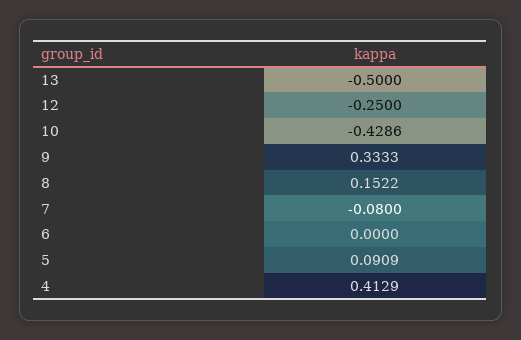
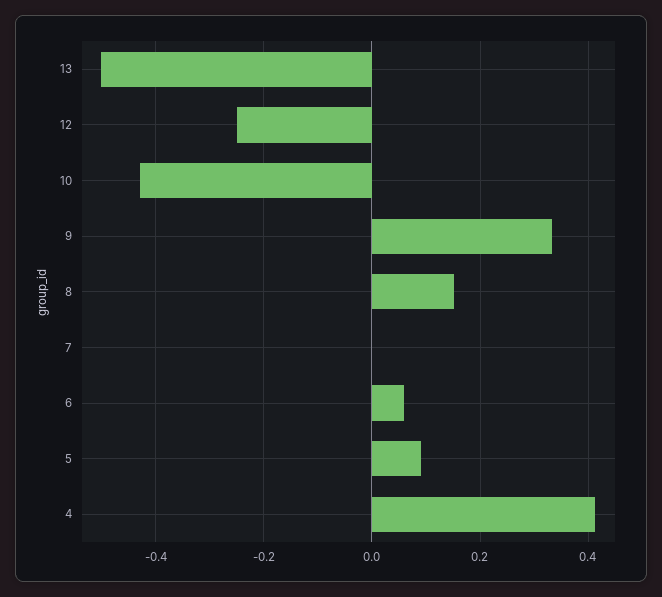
7: -0.08 -> 0
6: 0 -> 0.06

